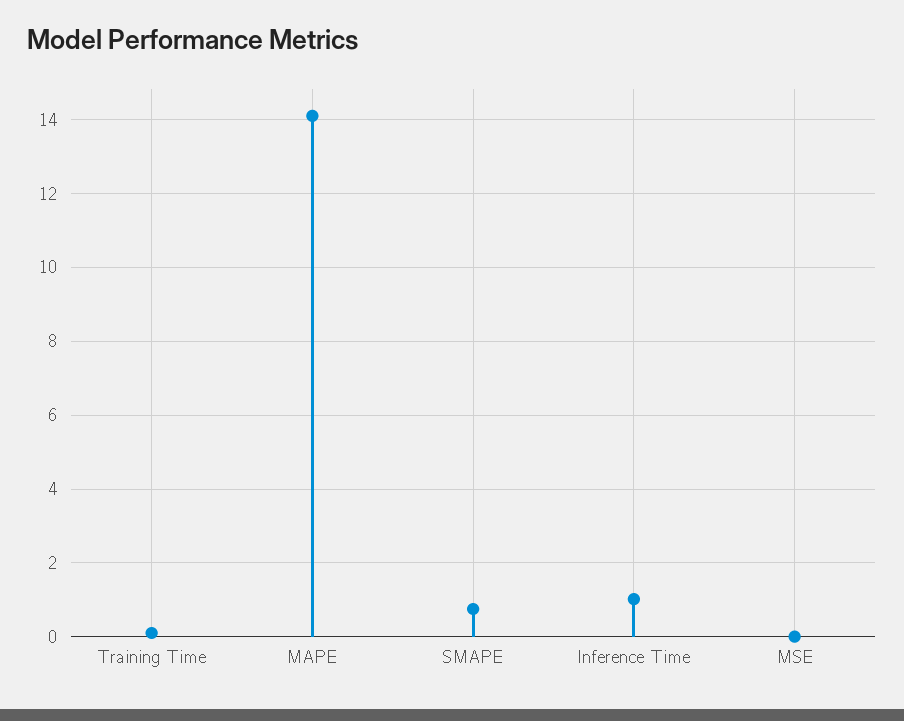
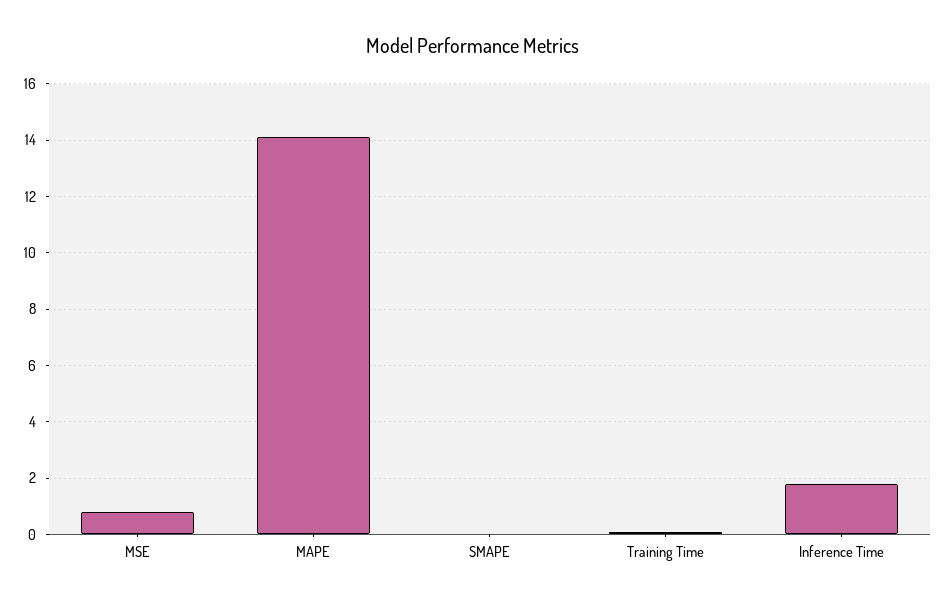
SMAPE: 0.8 -> 0
Inference Time: 1 -> 1.75
MSE: 0 -> 0.75

